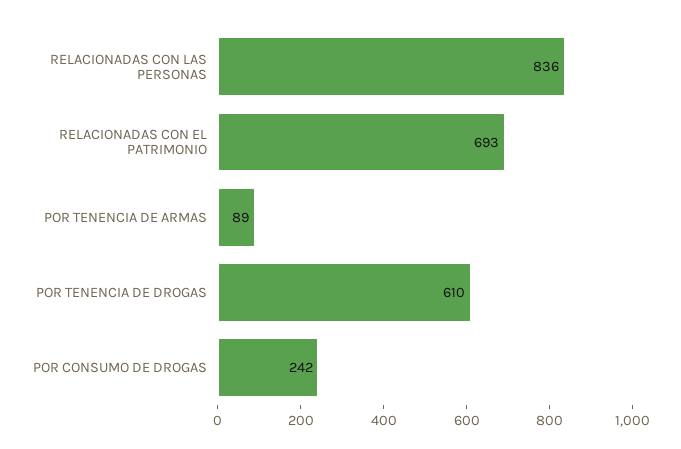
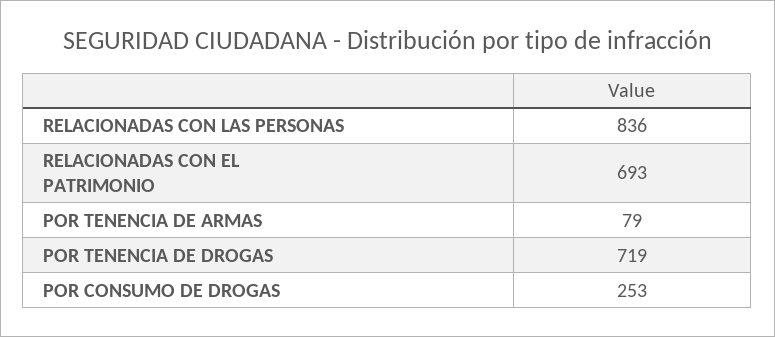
POR TENENCIA DE ARMAS: 89 -> 79
POR TENENCIA DE DROGAS: 610 -> 719
POR CONSUMO DE DROGAS: 242 -> 253

